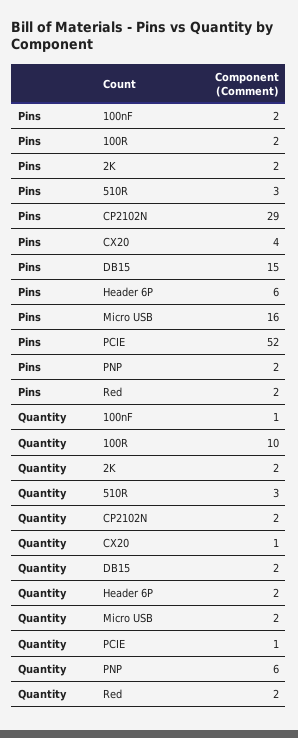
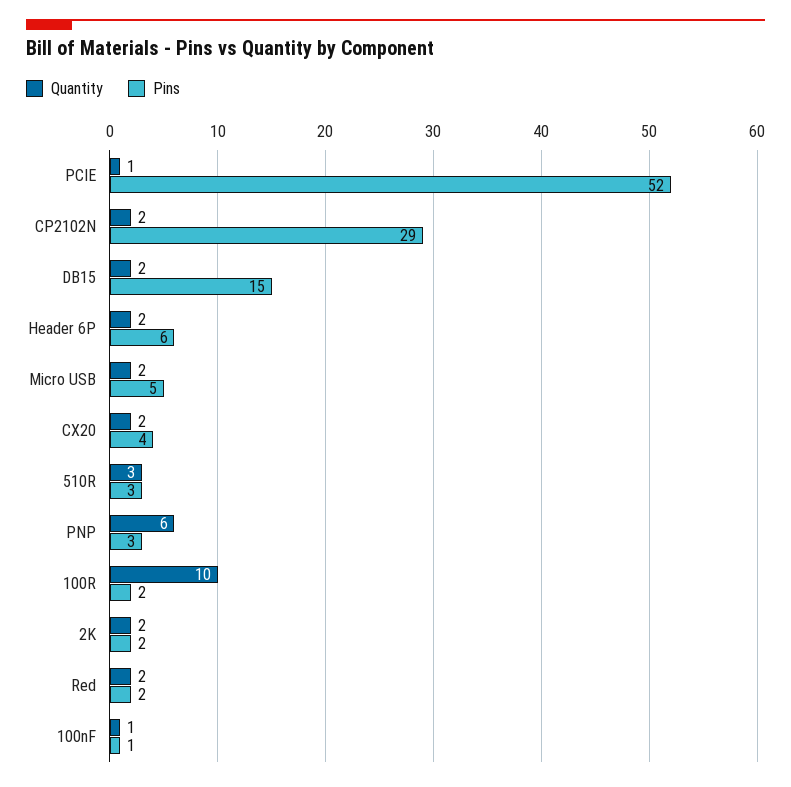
Pins, 100nF: 2 -> 1
Pins, Micro USB: 16 -> 5
Pins, PNP: 2 -> 3
Quantity, CX20: 1 -> 2

